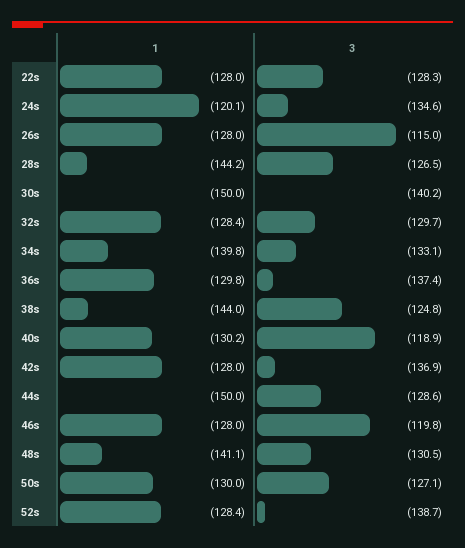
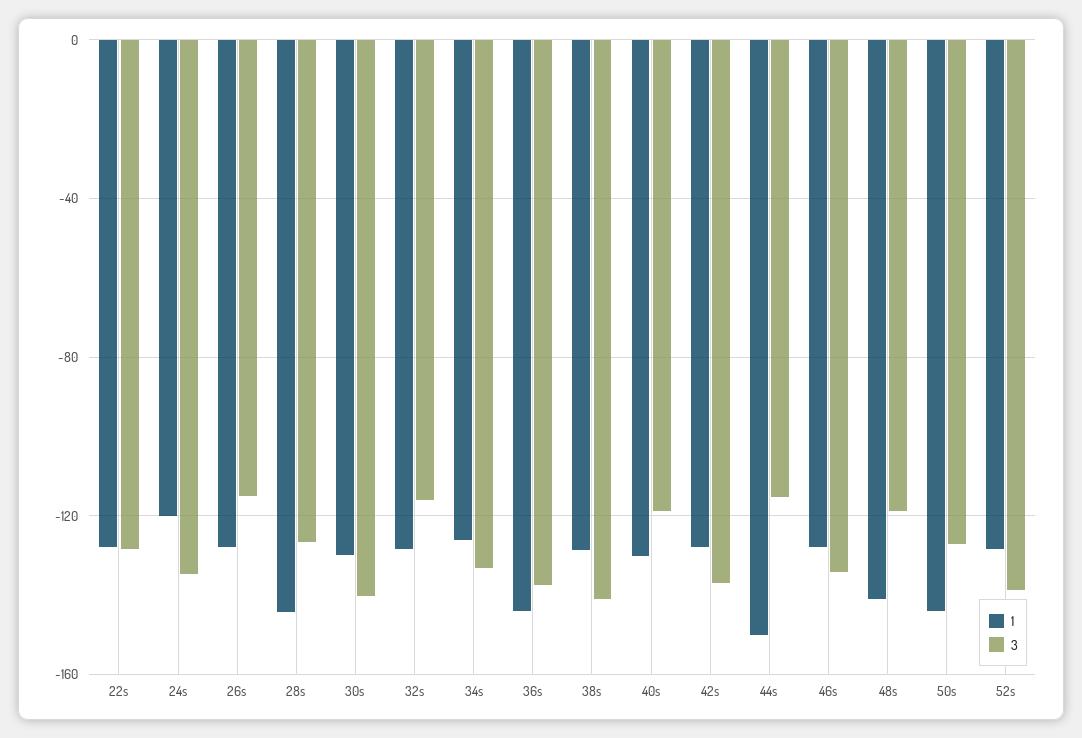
1, 30s: -150 -> -130
3, 32s: -129.7 -> -115
1, 34s: -139.8 -> -125
1, 36s: -129.8 -> -145
1, 38s: -144 -> -130
3, 38s: -124.8 -> -140
3, 44s: -128.6 -> -115
3, 46s: -119.8 -> -135
3, 48s: -130.5 -> -120
1, 50s: -130 -> -145

